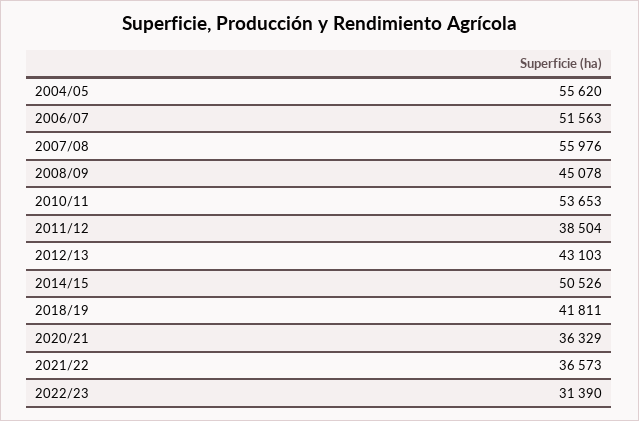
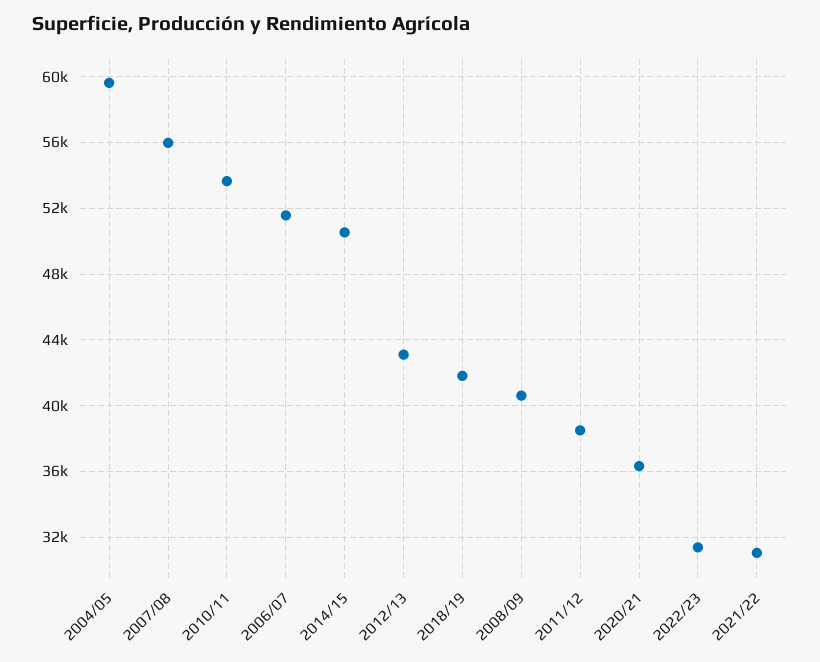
2004/05: 55620 -> 59500
2008/09: 45078 -> 40500
2021/22: 36573 -> 31000

